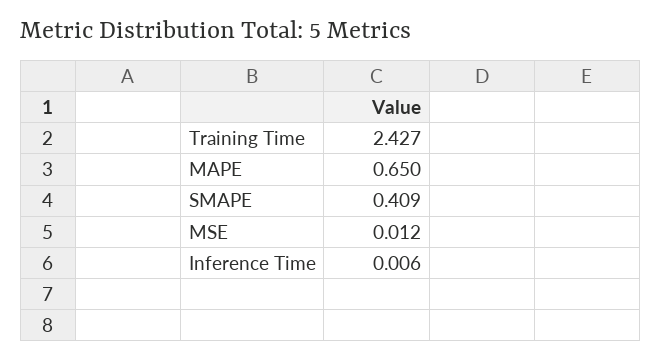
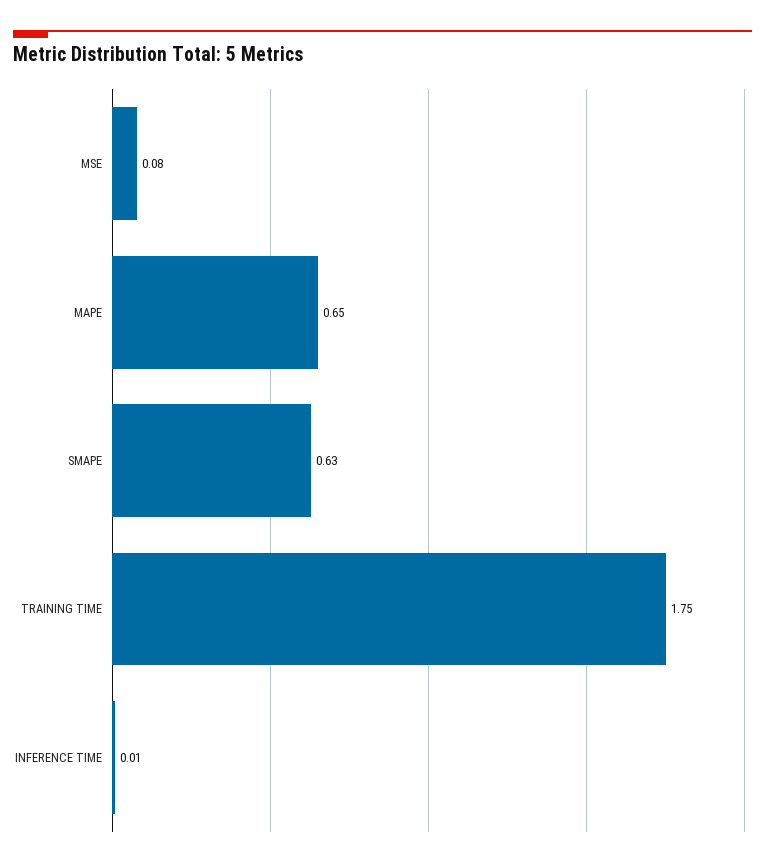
Training Time: 2.427 -> 1.75
SMAPE: 0.409 -> 0.63
MSE: 0.012 -> 0.08

